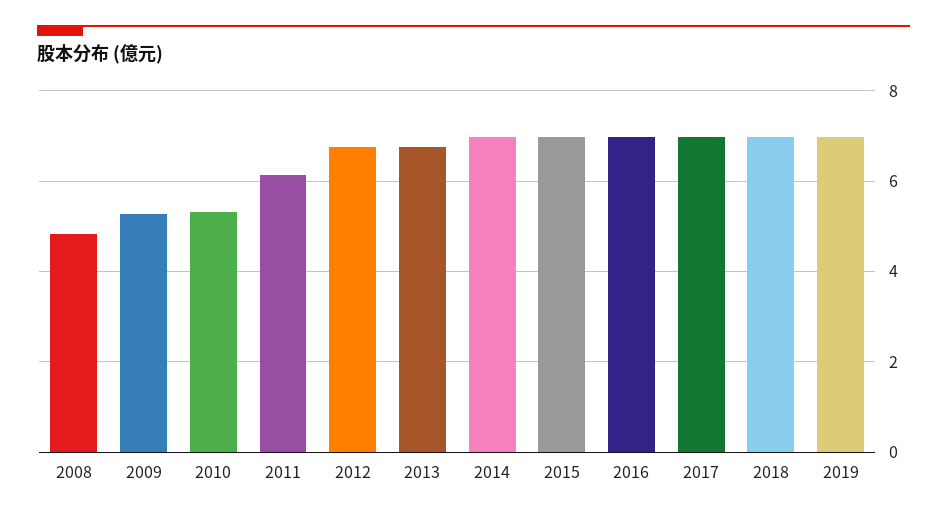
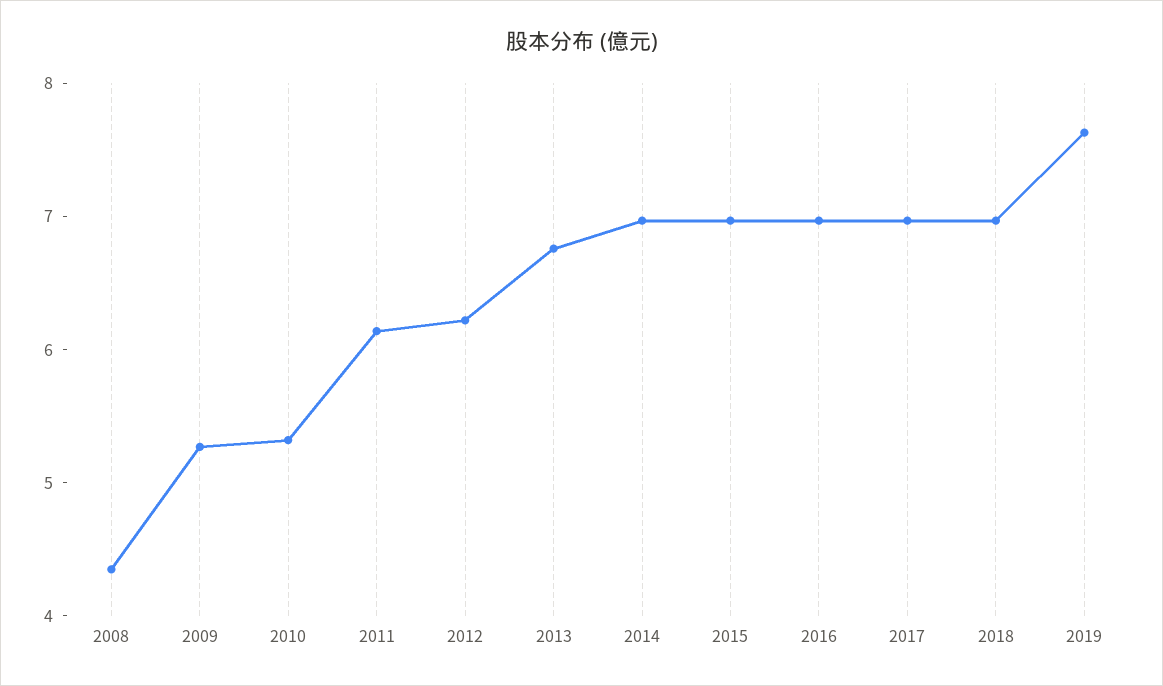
2008: 4.8 -> 4.4
2012: 6.8 -> 6.2
2019: 7 -> 7.6

